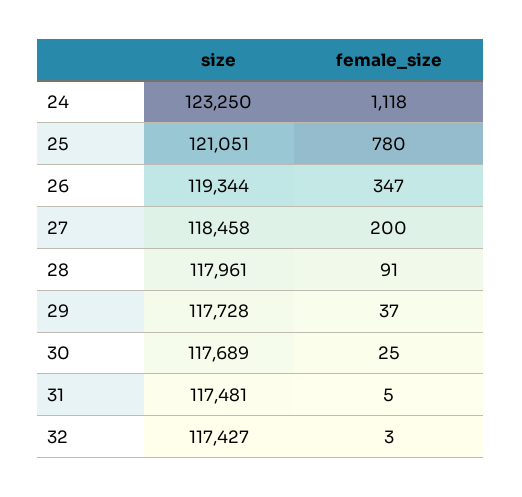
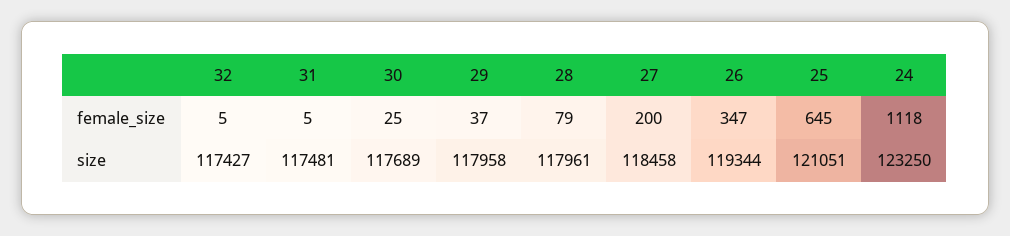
female_size, 25: 780 -> 645
female_size, 28: 91 -> 79
size, 29: 117728 -> 117958
female_size, 32: 3 -> 5

